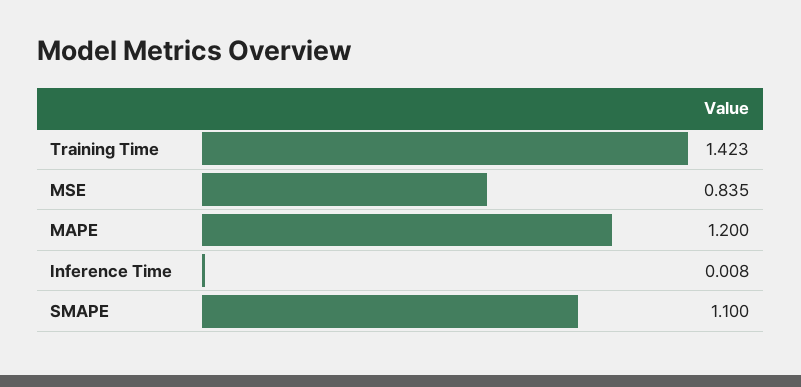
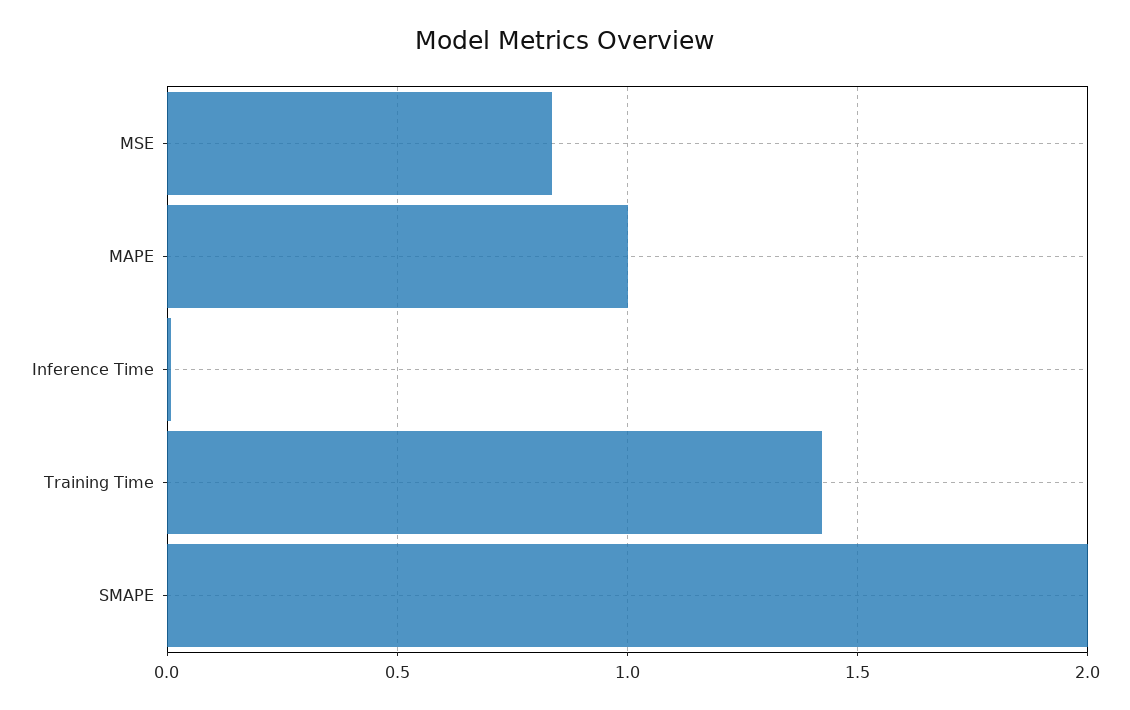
MAPE: 1.2 -> 1
SMAPE: 1.1 -> 2

